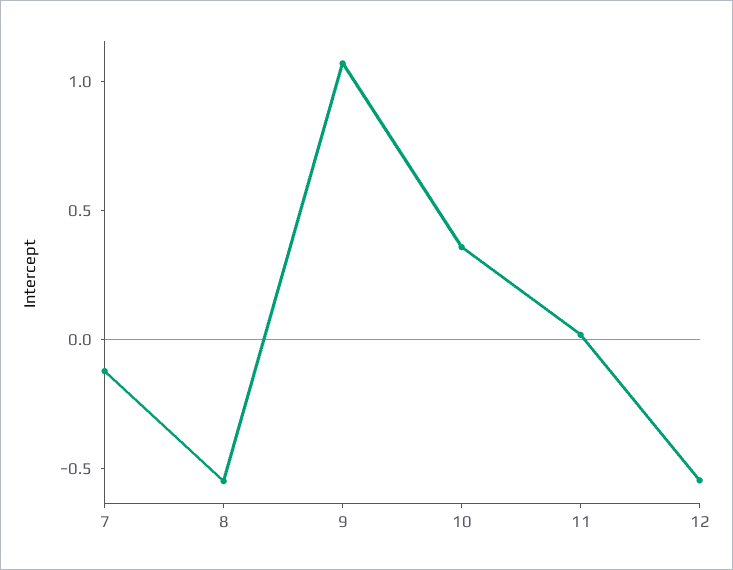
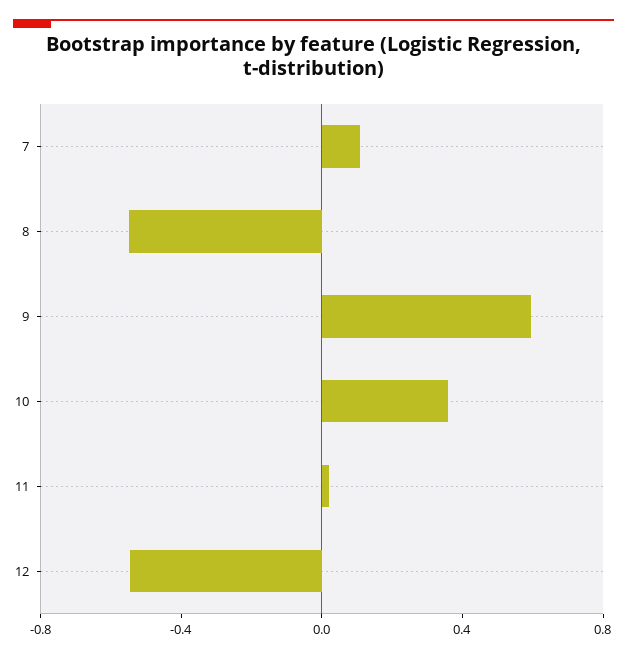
7: -0.1 -> 0.1
9: 1.1 -> 0.6

